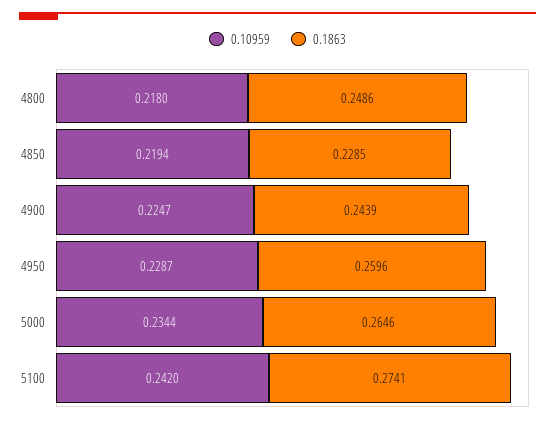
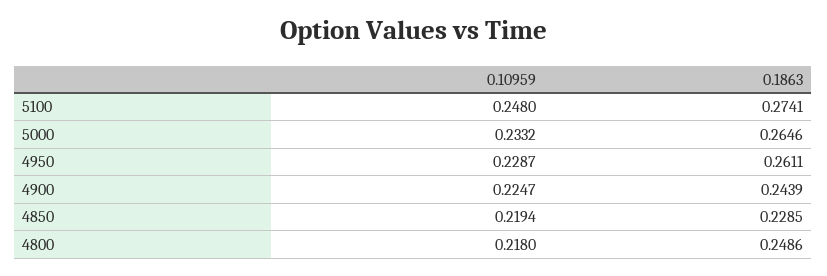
0.1863, 4950: 0.2596 -> 0.2611
0.10959, 5000: 0.2344 -> 0.2332
0.10959, 5100: 0.242 -> 0.248

